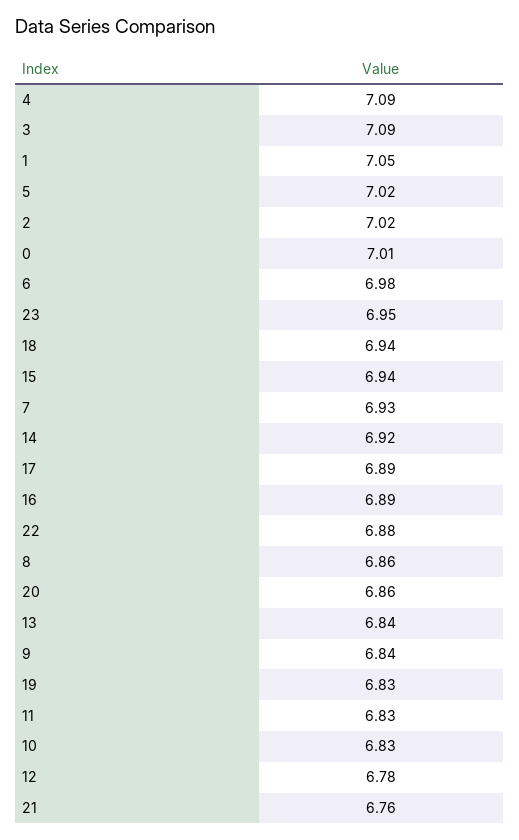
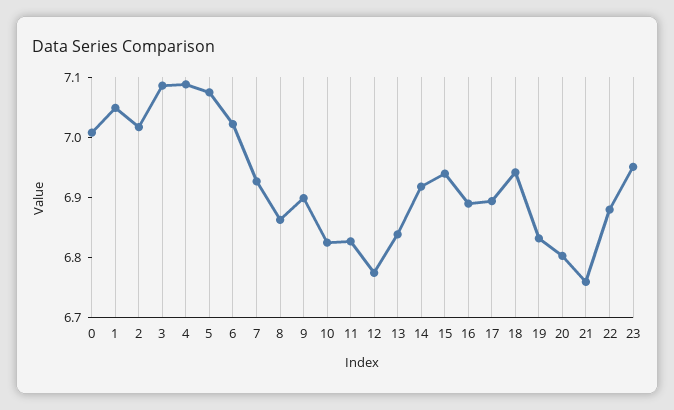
5: 7.02 -> 7.08
6: 6.98 -> 7.02
20: 6.86 -> 6.8
9: 6.84 -> 6.9

